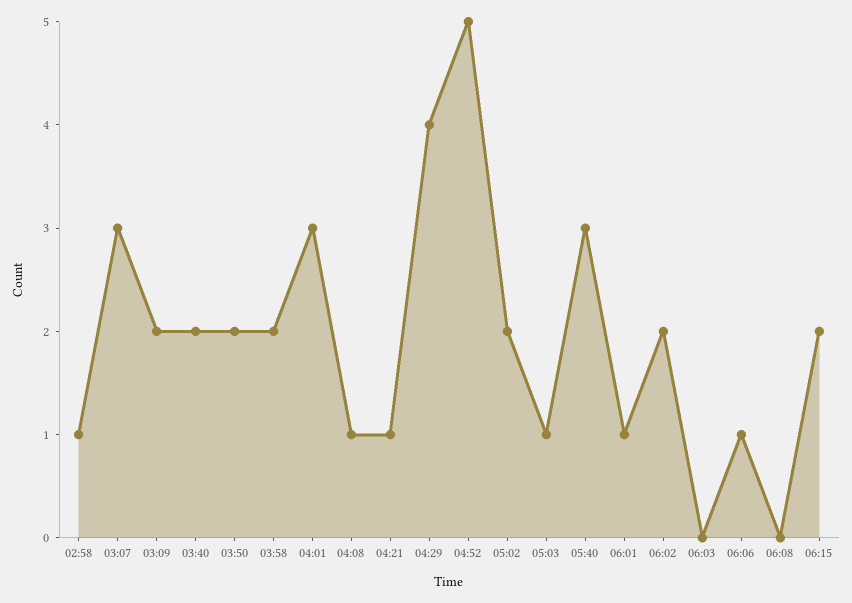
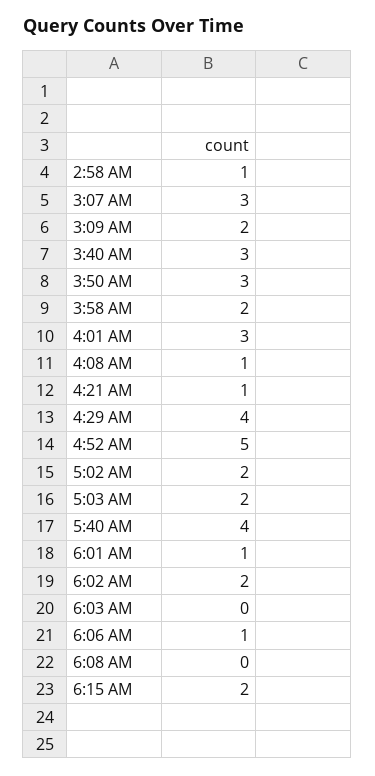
03:40: 2 -> 3
03:50: 2 -> 3
05:03: 1 -> 2
05:40: 3 -> 4

